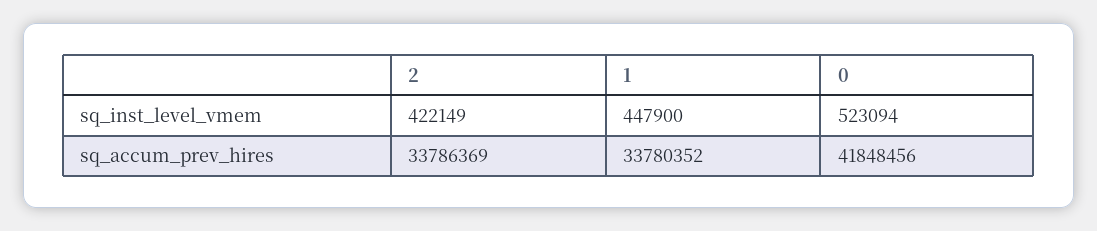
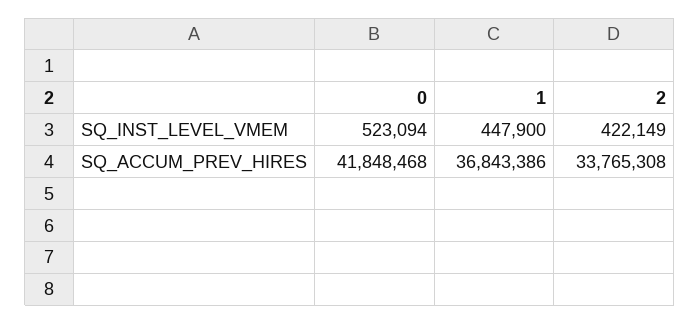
2, sq_accum_prev_hires: 33786369 -> 33765308
1, sq_accum_prev_hires: 33780352 -> 36843386
0, sq_accum_prev_hires: 41848456 -> 41848468

